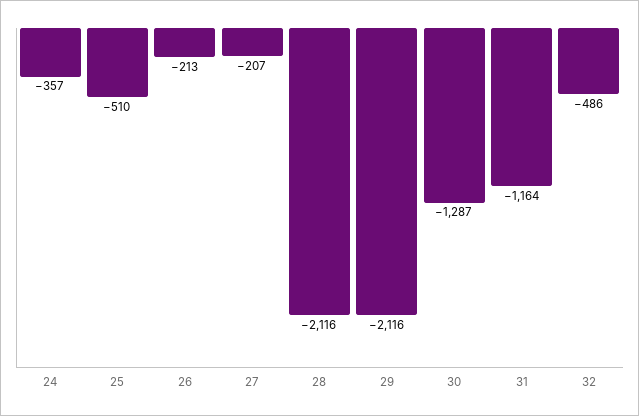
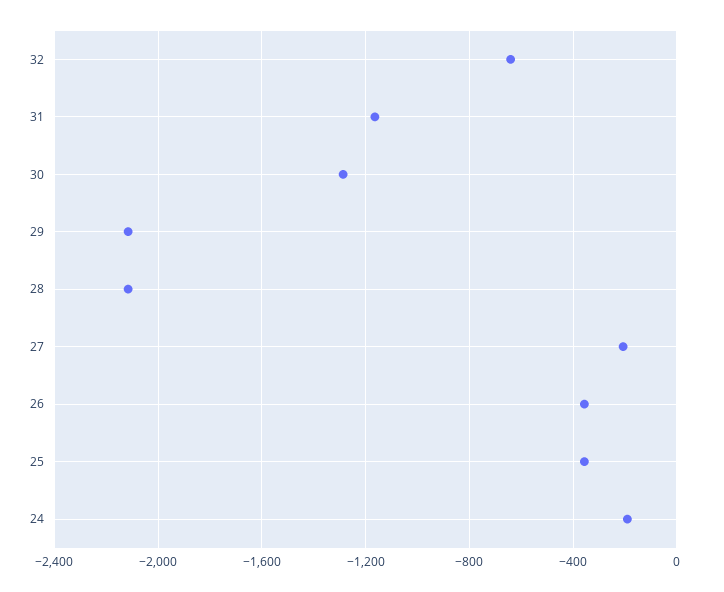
24: -357 -> -200
25: -510 -> -350
26: -213 -> -350
32: -486 -> -650

